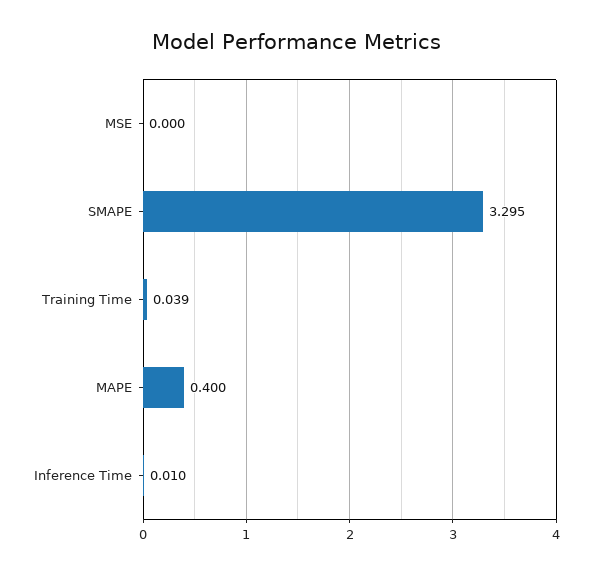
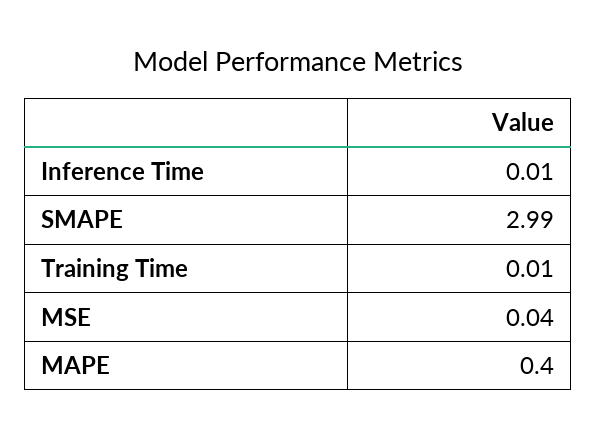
MSE: 0 -> 0.04
SMAPE: 3.295 -> 2.99
Training Time: 0.039 -> 0.01

